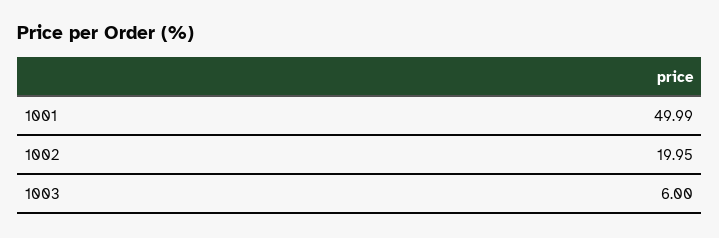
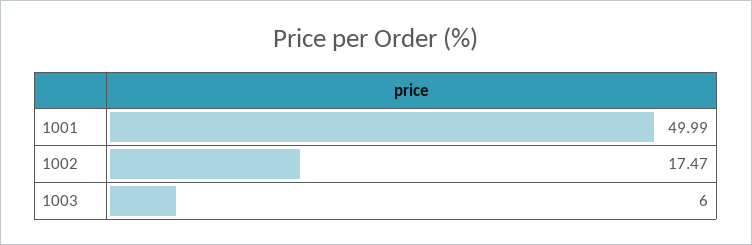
1002: 19.95 -> 17.47

